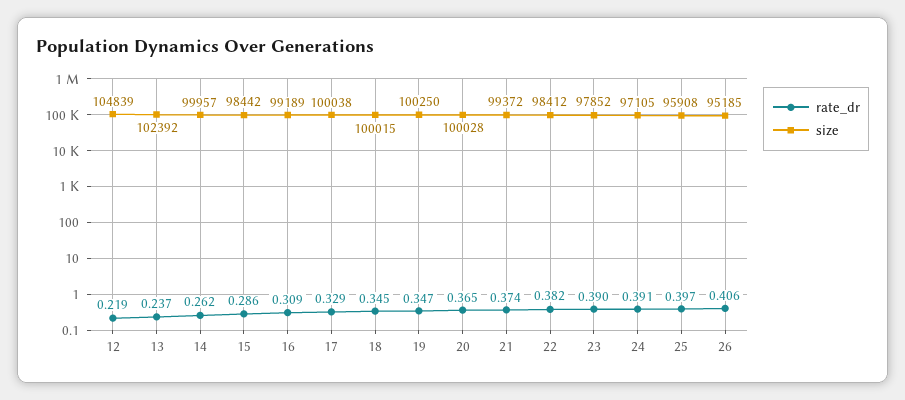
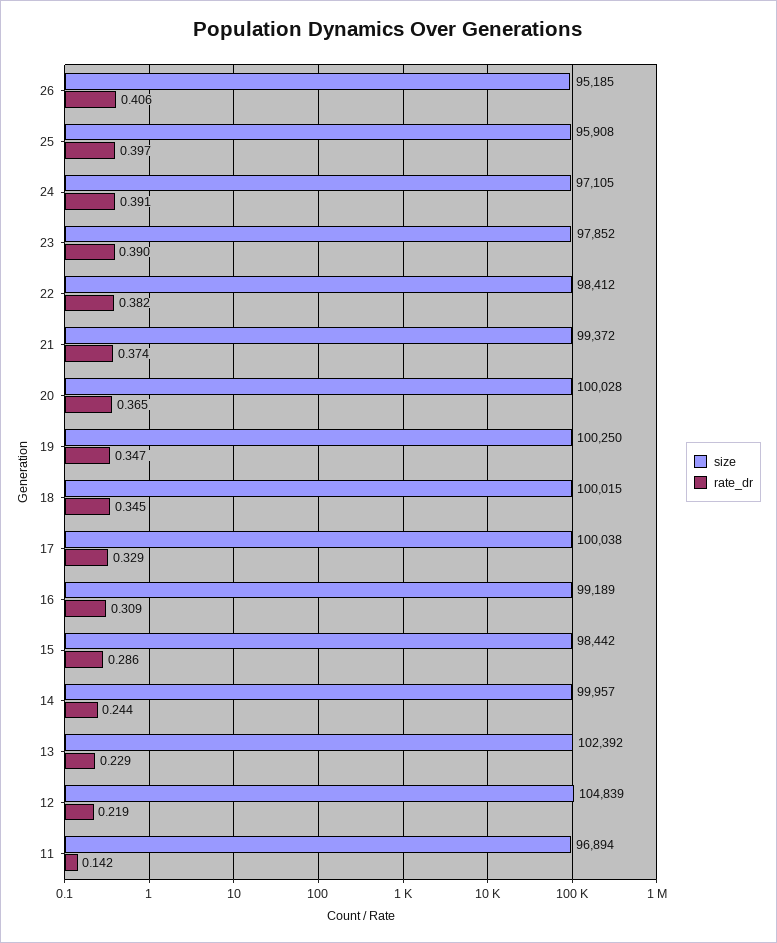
rate_dr, 13: 0.237 -> 0.229
rate_dr, 14: 0.262 -> 0.244
size, 11: none -> 96894
rate_dr, 11: none -> 0.142

